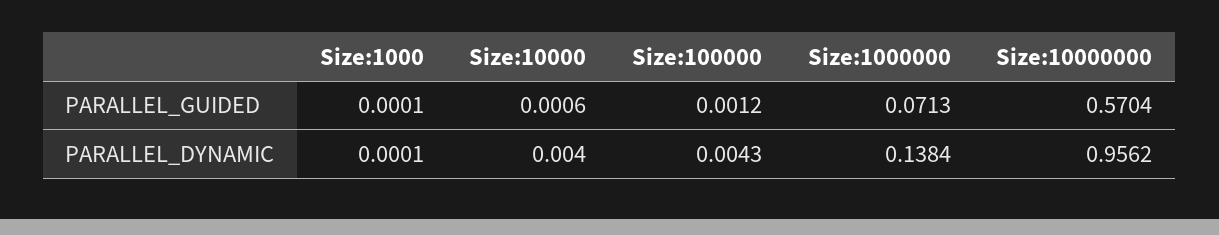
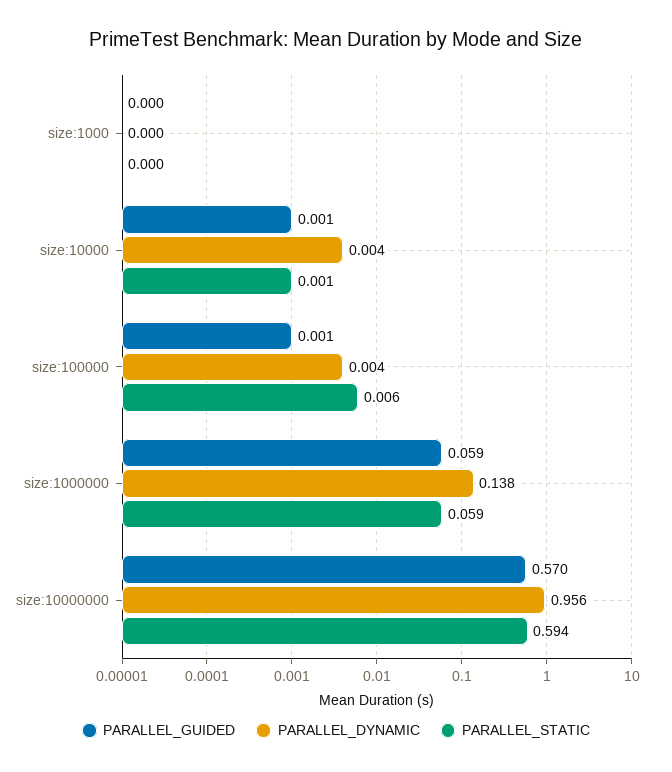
PARALLEL_GUIDED, Size:1000000: 0.0713 -> 0.059
PARALLEL_STATIC, Size:1000: none -> 0
PARALLEL_STATIC, Size:10000: none -> 0.001
PARALLEL_STATIC, Size:100000: none -> 0.006
PARALLEL_STATIC, Size:1000000: none -> 0.059
PARALLEL_STATIC, Size:10000000: none -> 0.594

